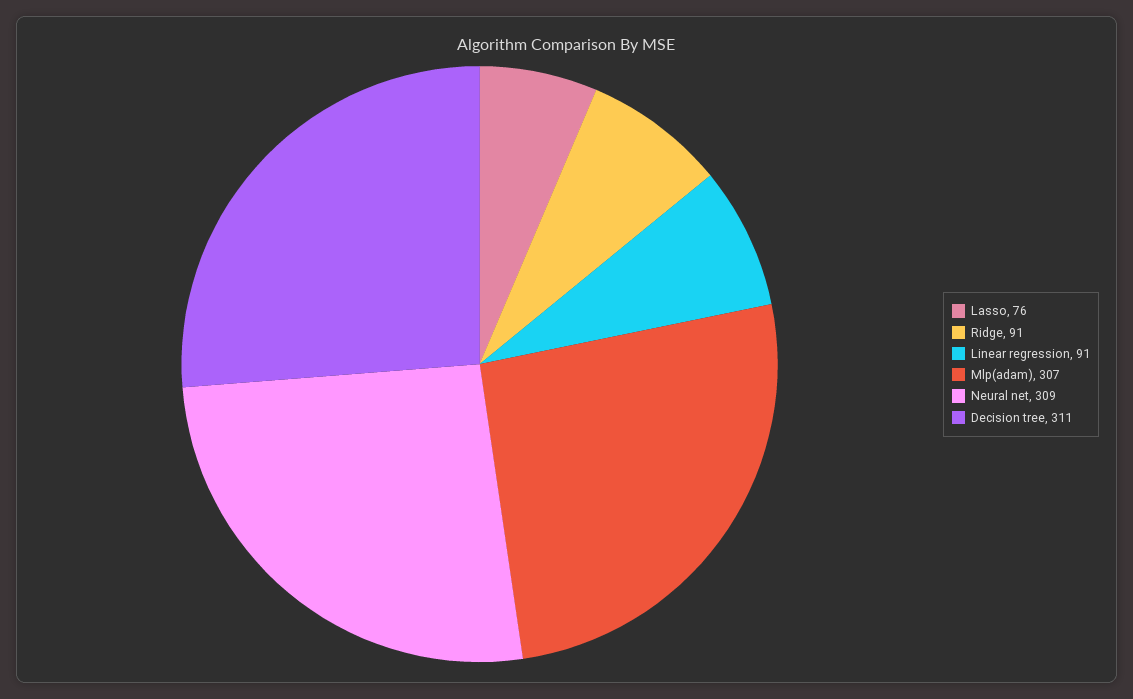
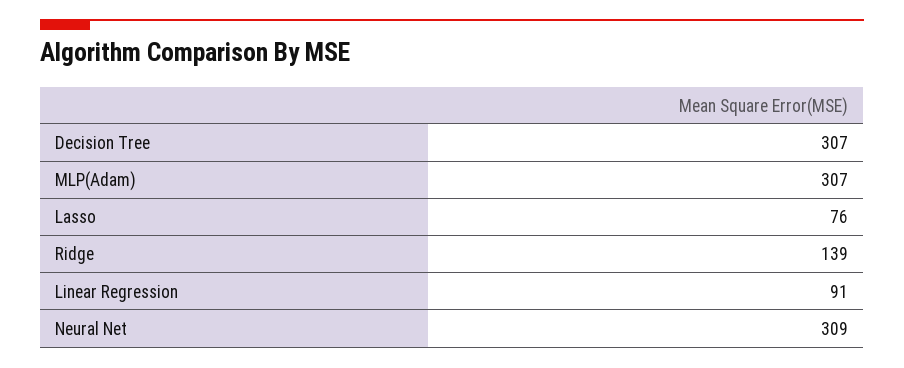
Ridge: 91 -> 139
Decision tree: 311 -> 307

